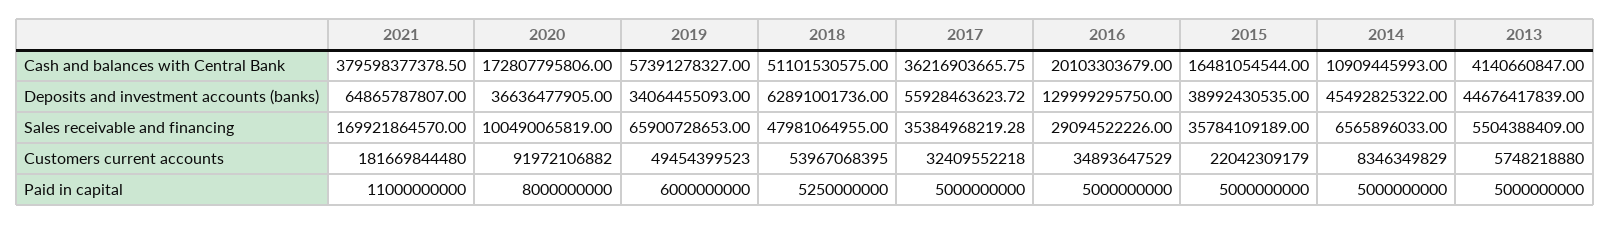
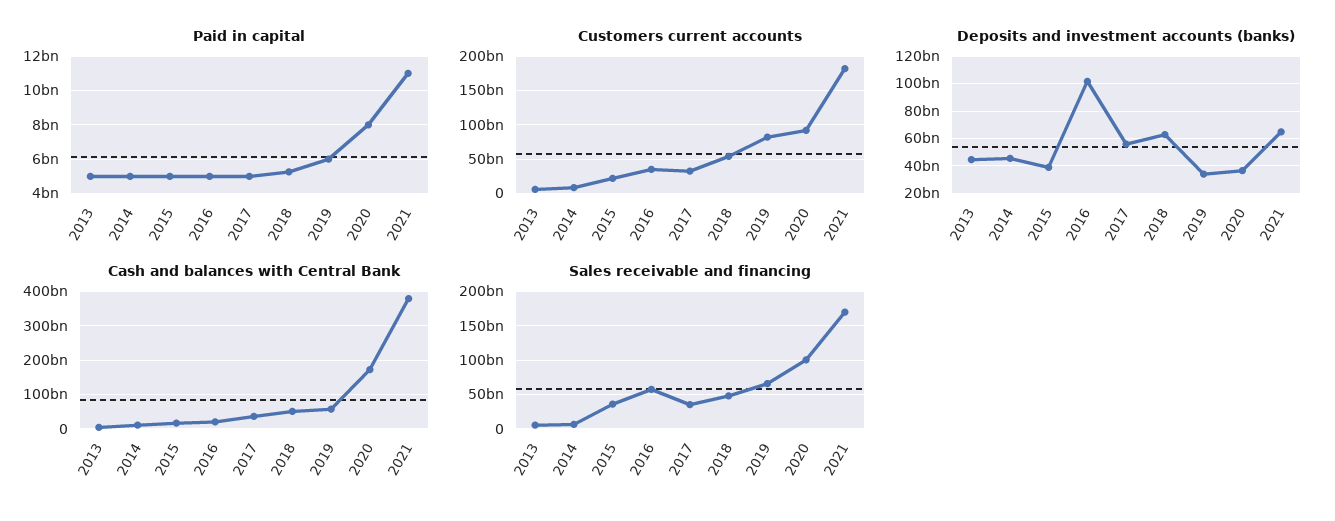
Deposits and investment accounts (banks), 2016: 129999295750 -> 100000000000
Sales receivable and financing, 2016: 29094522226 -> 60000000000
Customers current accounts, 2019: 49454399523 -> 80000000000

